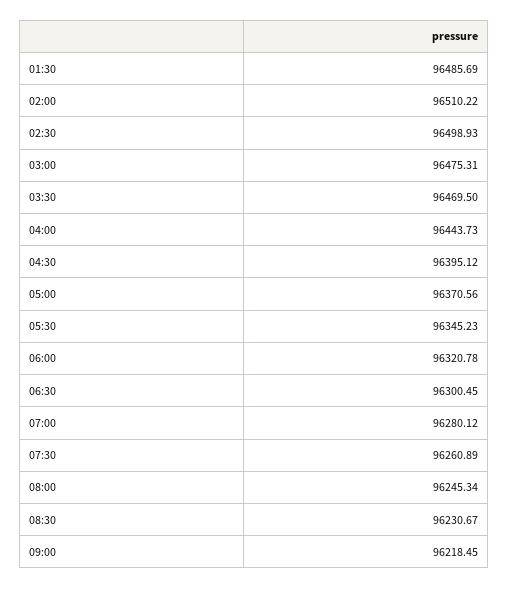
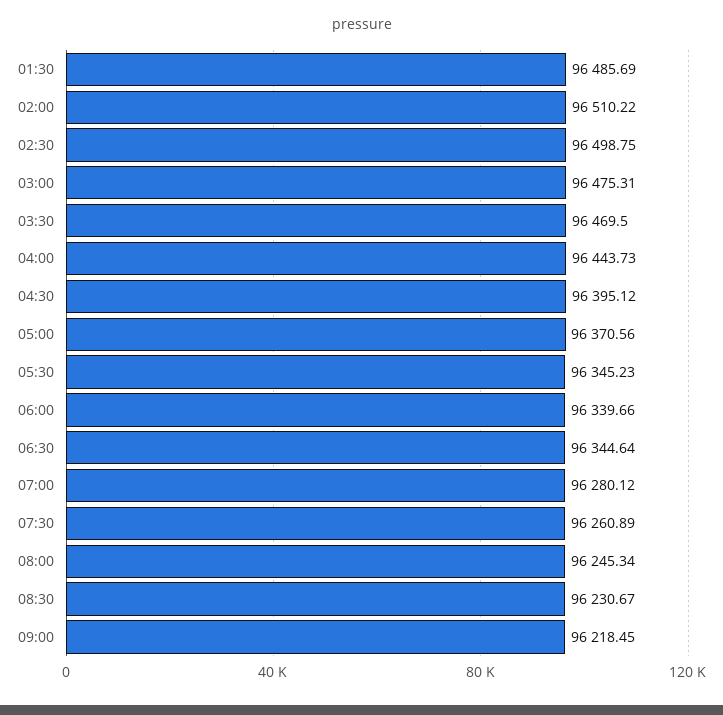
02:30: 96498.93 -> 96498.75
06:00: 96320.78 -> 96339.66
06:30: 96300.45 -> 96344.64

